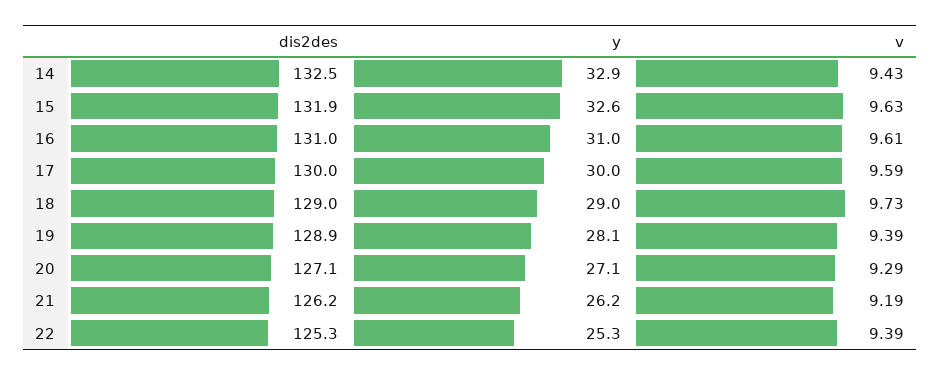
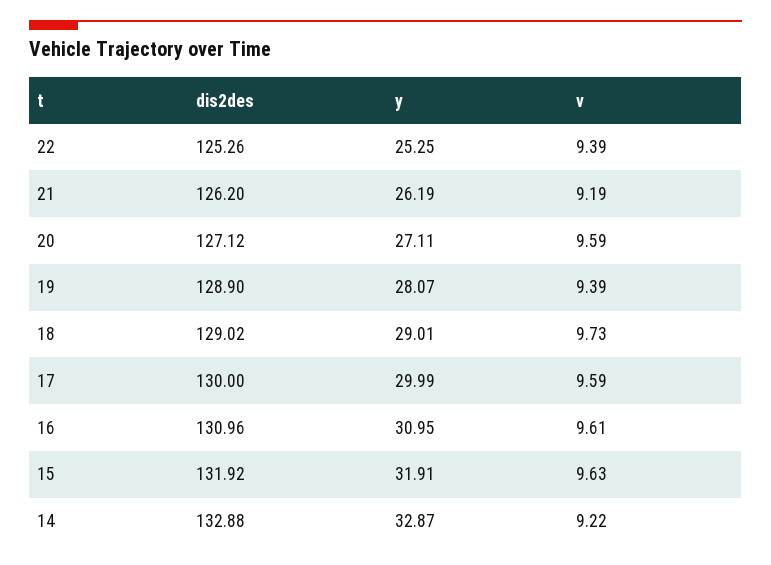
dis2des, 14: 132.5 -> 132.88
v, 14: 9.43 -> 9.22
y, 15: 32.6 -> 31.91
v, 20: 9.29 -> 9.59

